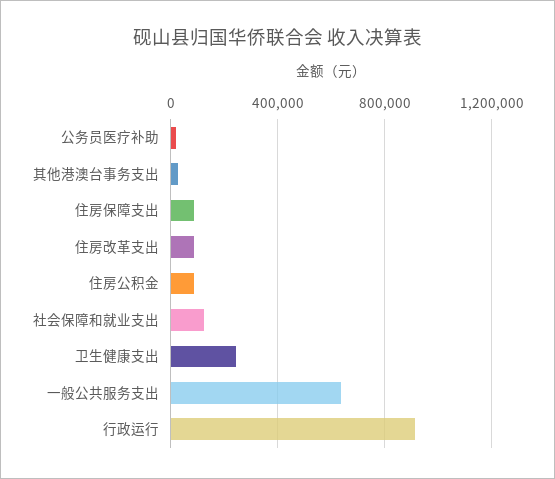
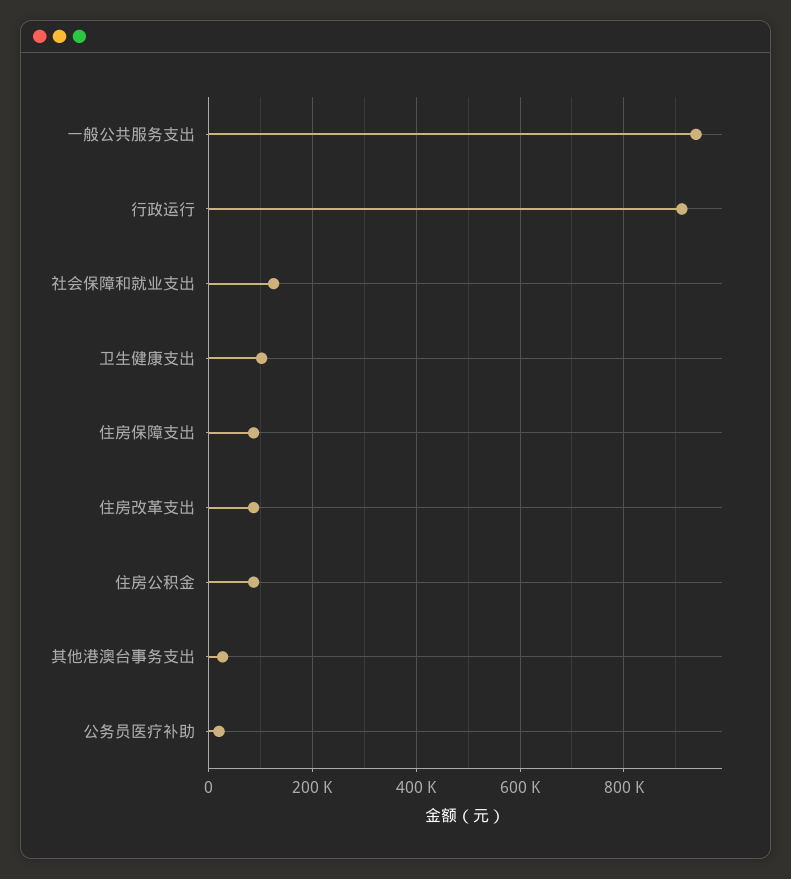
卫生健康支出: 250000 -> 100000
一般公共服务支出: 650000 -> 940000

